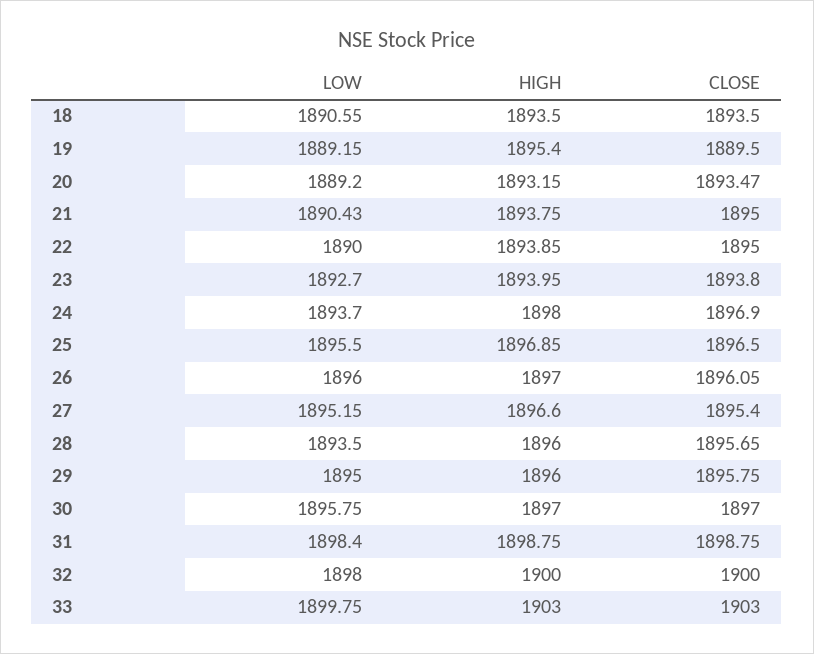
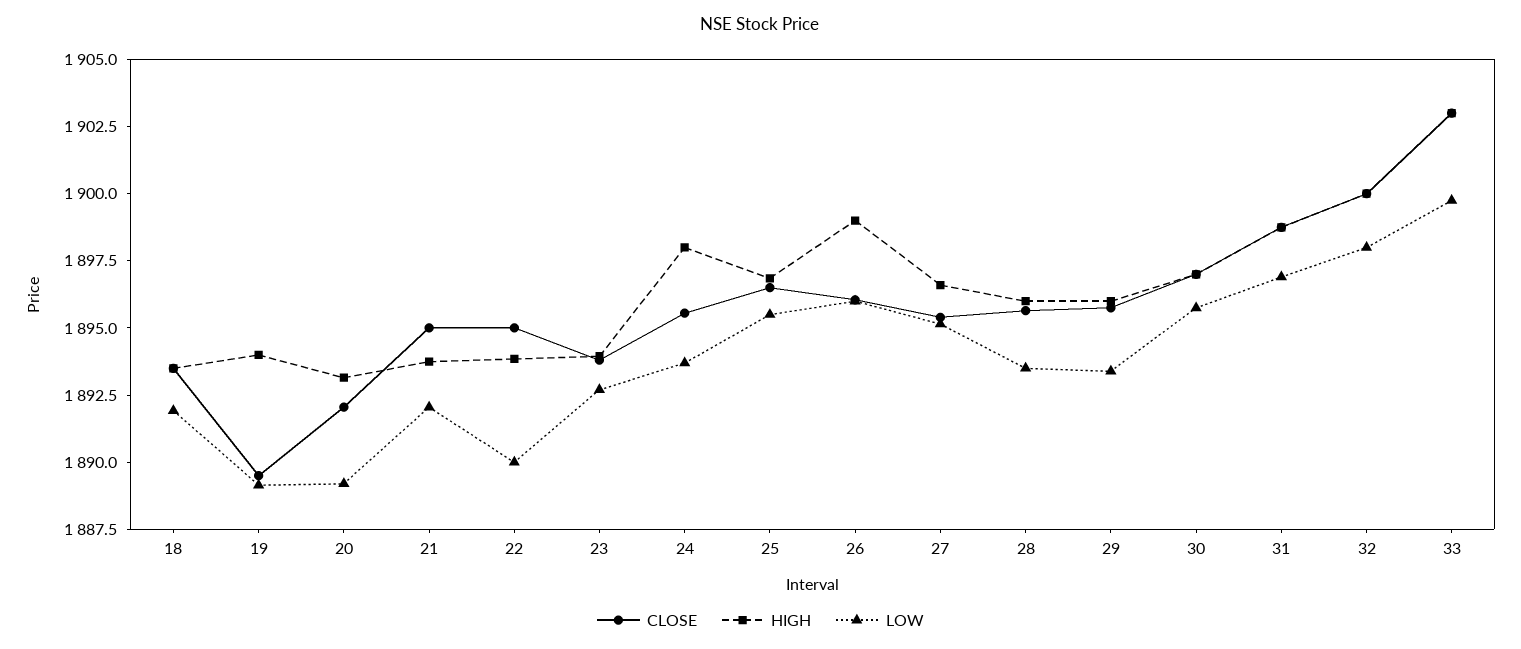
LOW, 18: 1890.55 -> 1892
HIGH, 19: 1895.4 -> 1894
CLOSE, 20: 1893.47 -> 1892
LOW, 21: 1890.43 -> 1892
CLOSE, 24: 1896.9 -> 1895.5
HIGH, 26: 1897 -> 1899
LOW, 29: 1895 -> 1893.5
LOW, 31: 1898.4 -> 1897

